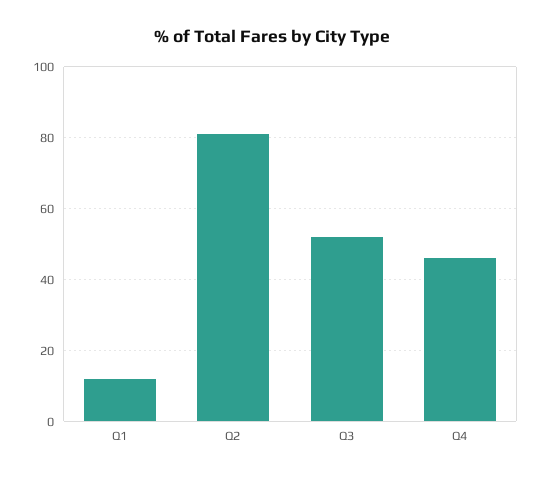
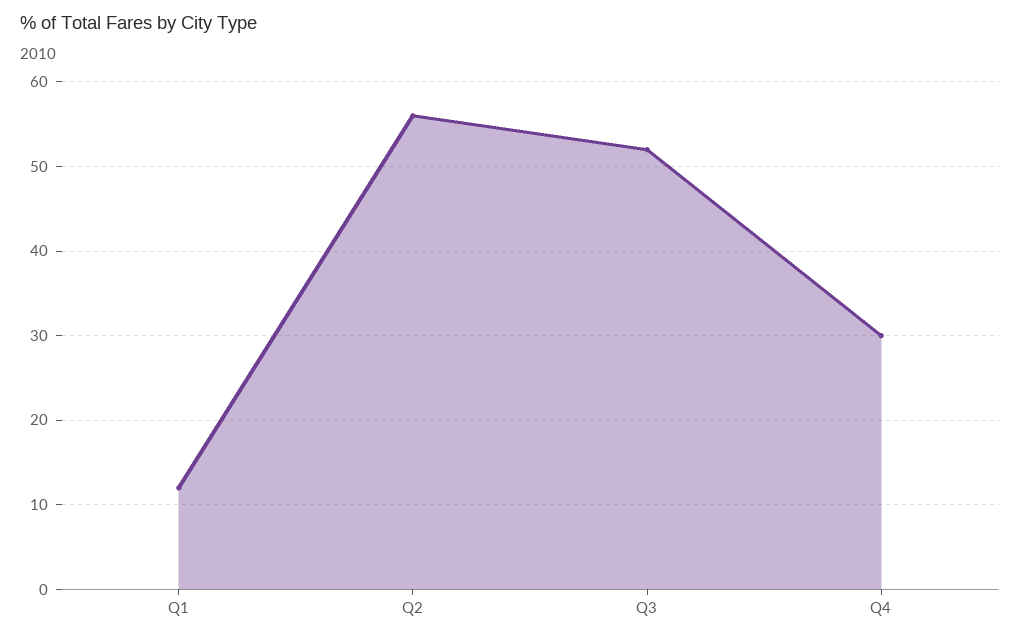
Q2: 80 -> 56
Q4: 45 -> 30

